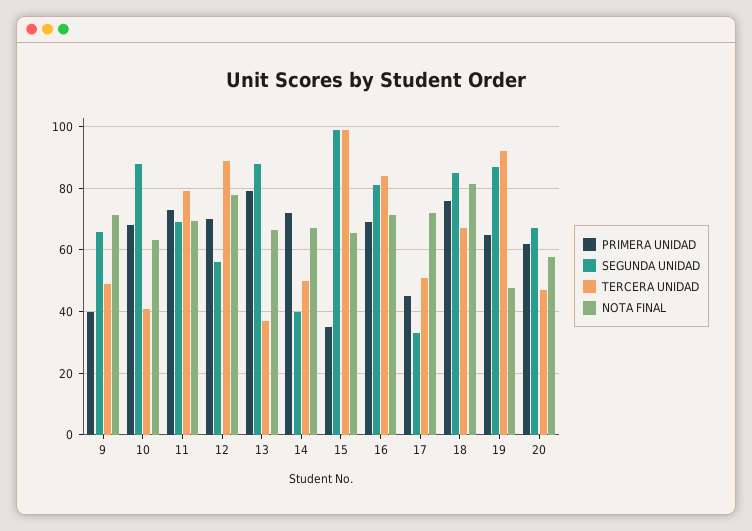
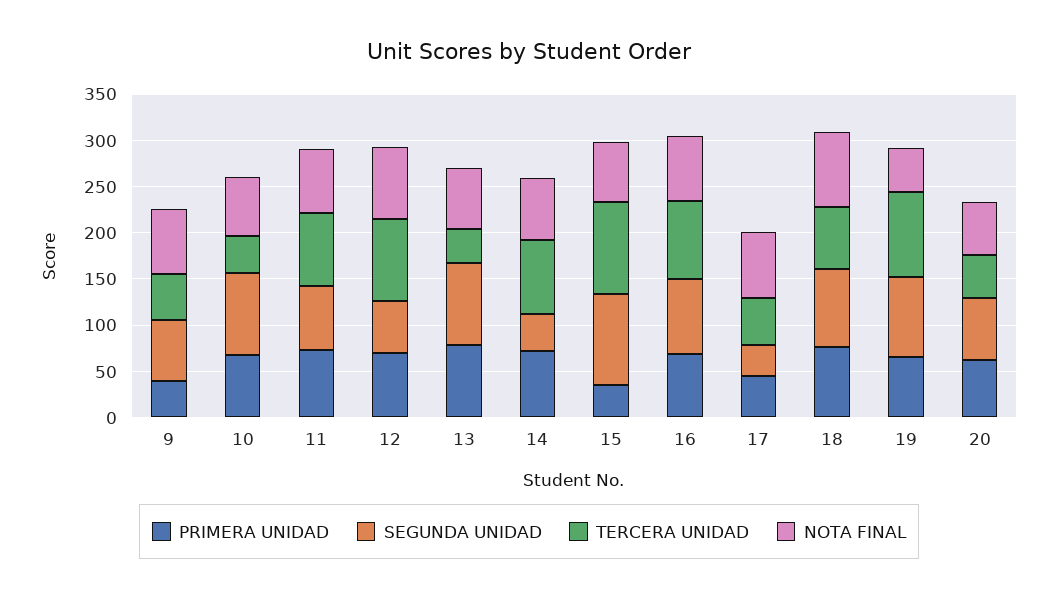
TERCERA UNIDAD, 14: 50 -> 80

